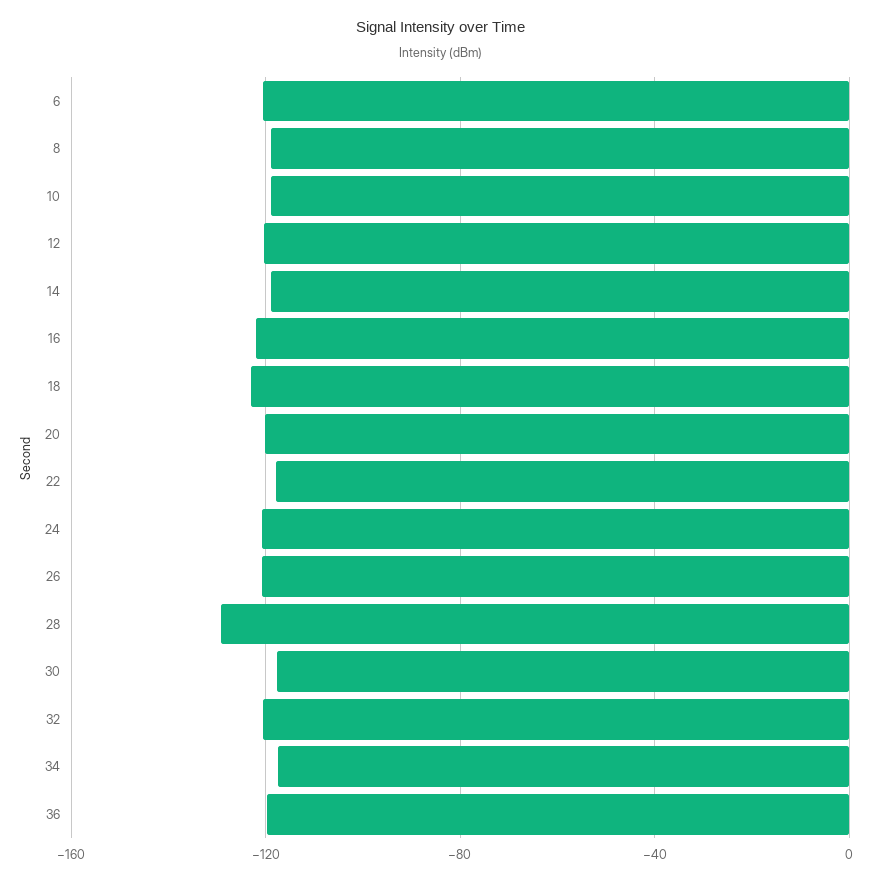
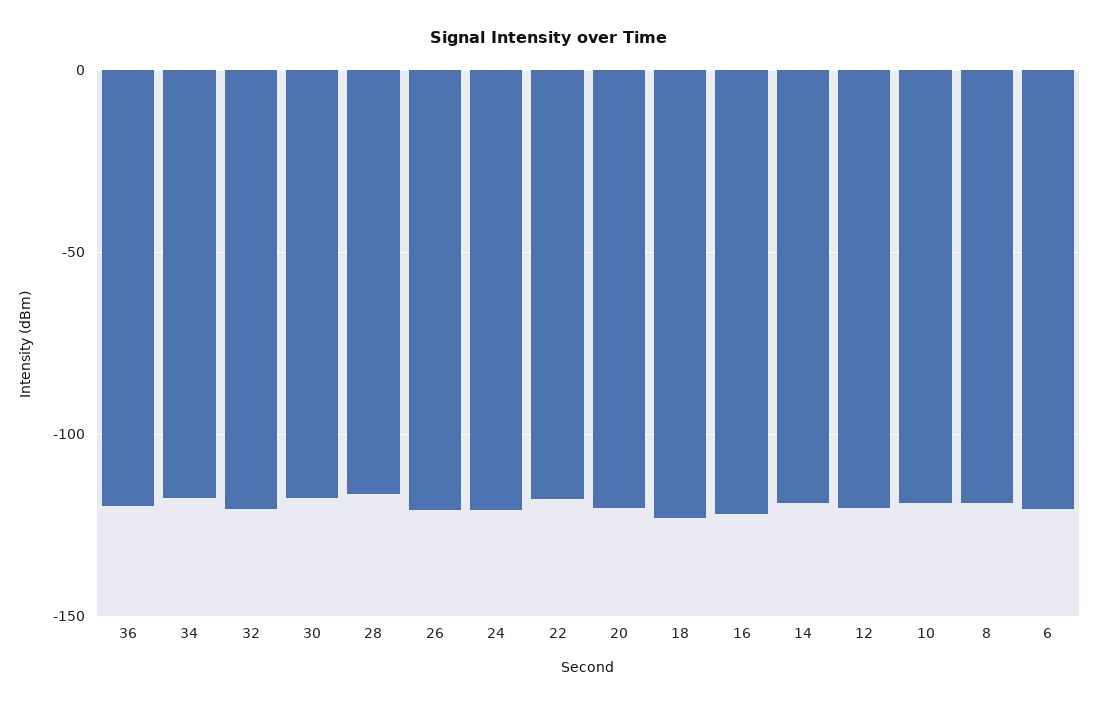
28: -130 -> -115

